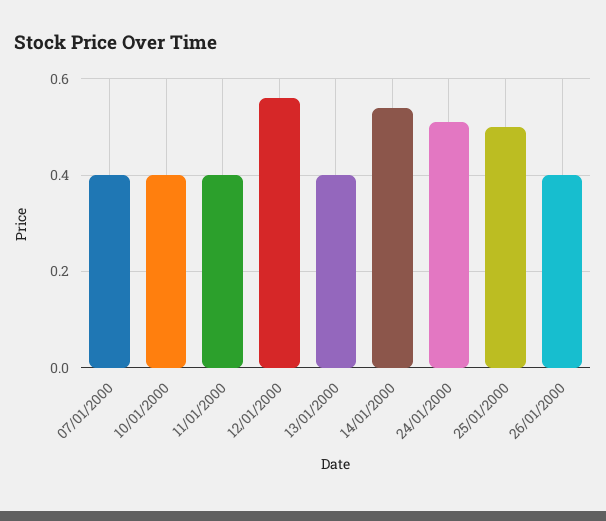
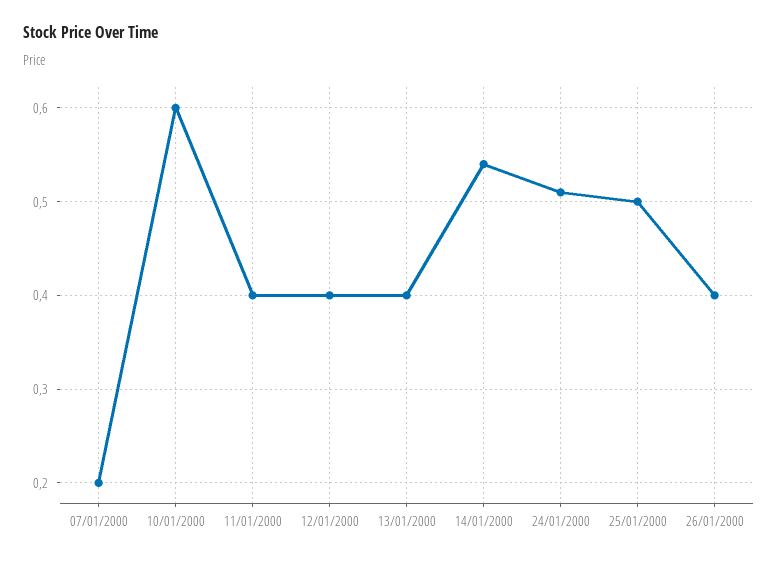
07/01/2000: 0.4 -> 0.2
10/01/2000: 0.4 -> 0.6
12/01/2000: 0.55 -> 0.4

